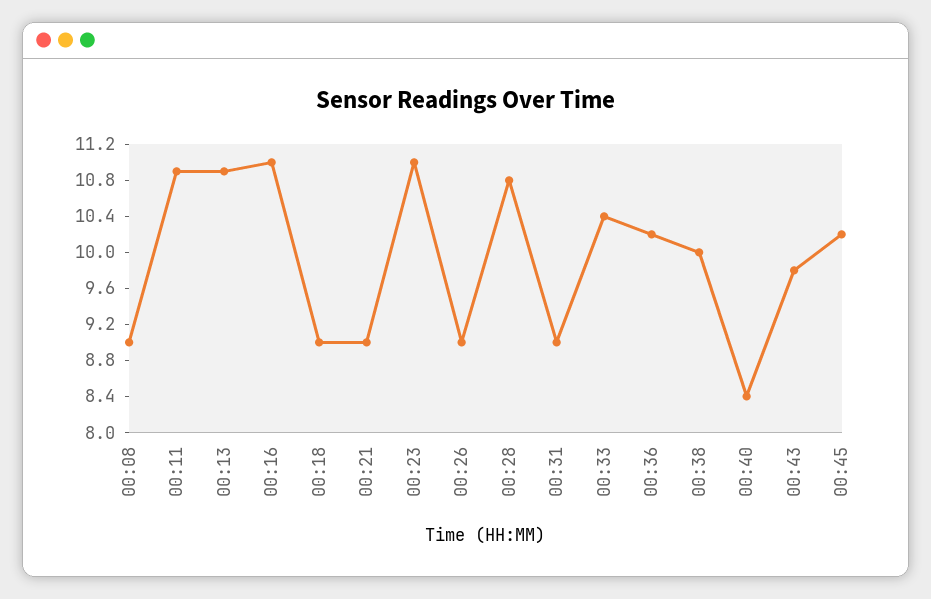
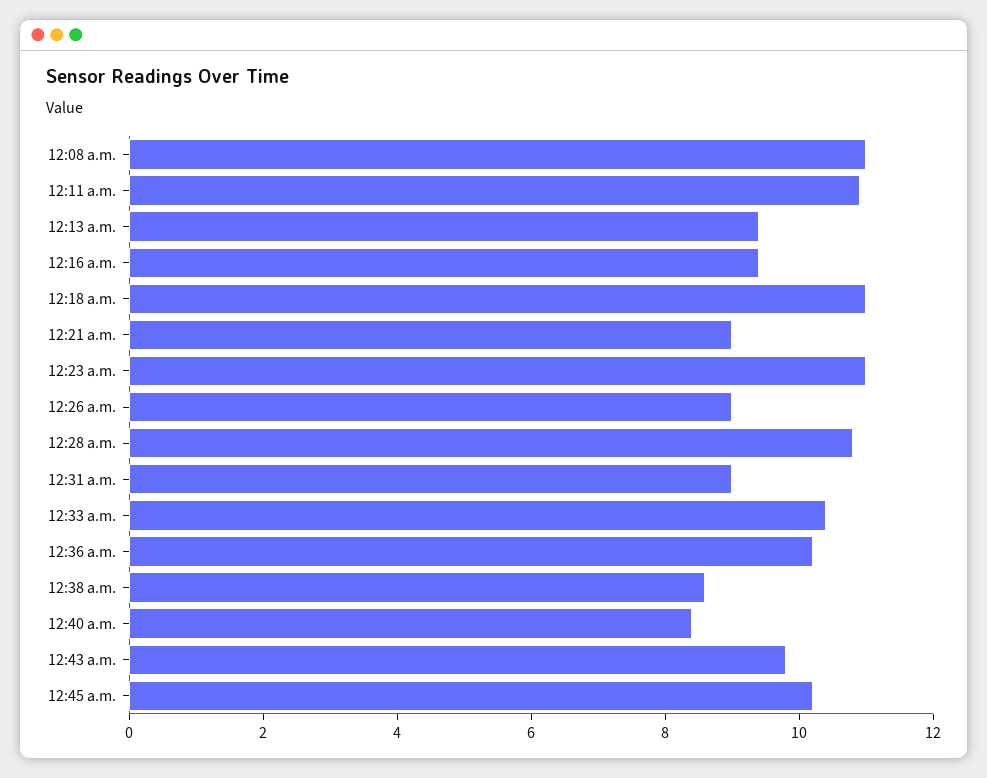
00:08: 9 -> 11
00:13: 10.9 -> 9.5
00:16: 11 -> 9.5
00:18: 9 -> 11
00:38: 10 -> 8.5

